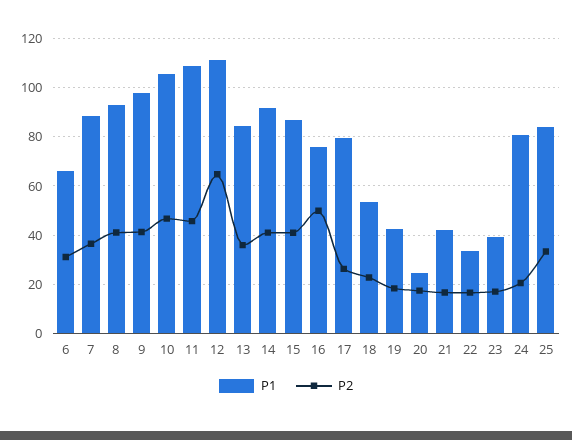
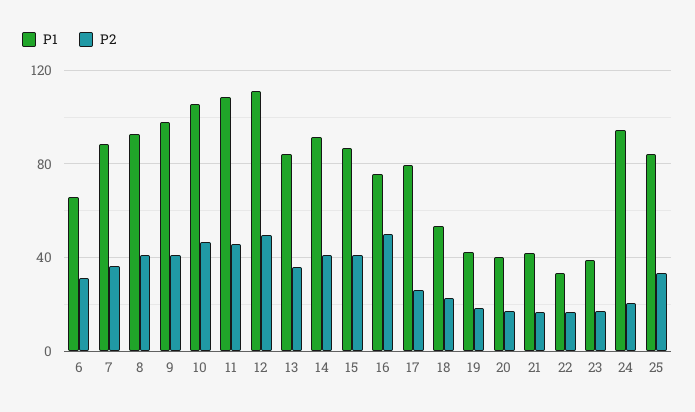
P2, 12: 65 -> 50
P1, 20: 25 -> 40
P1, 24: 80 -> 95

